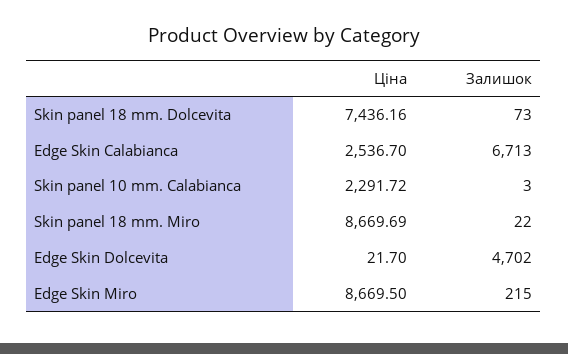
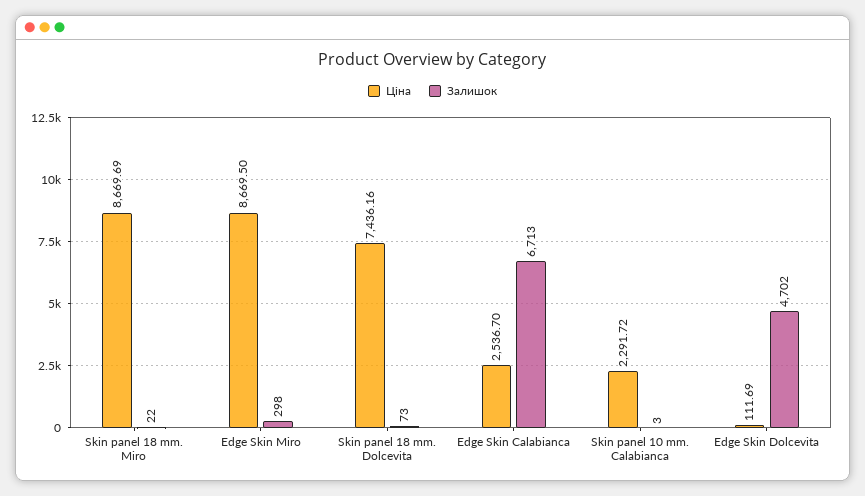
Ціна, Edge Skin Dolcevita: 21.7 -> 111.69
Залишок, Edge Skin Miro: 215 -> 298

